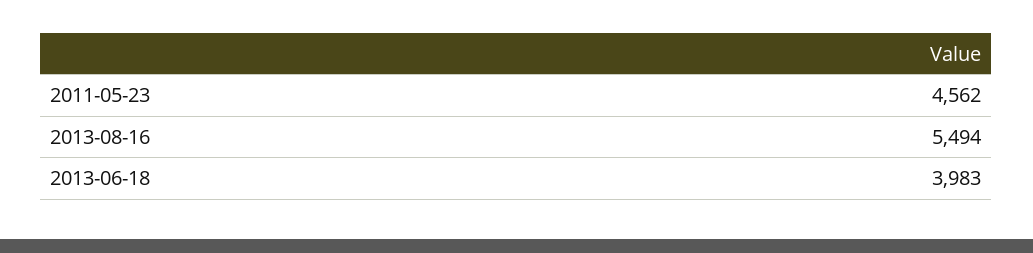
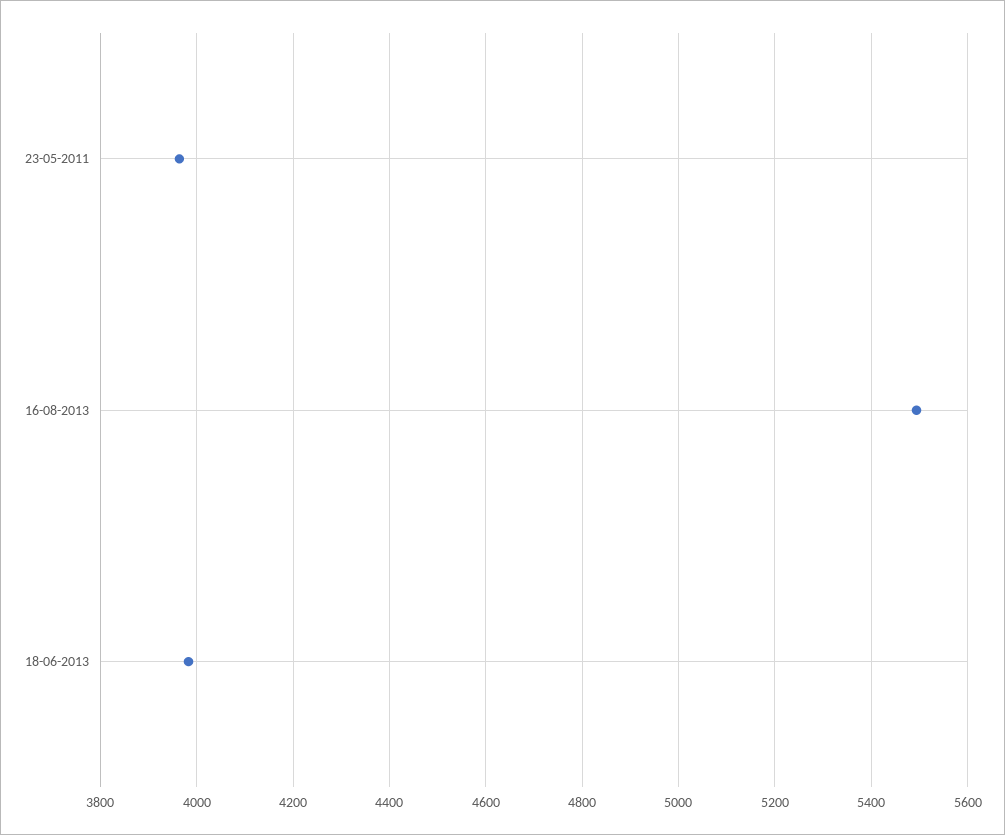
2011-05-23: 4562 -> 3960

